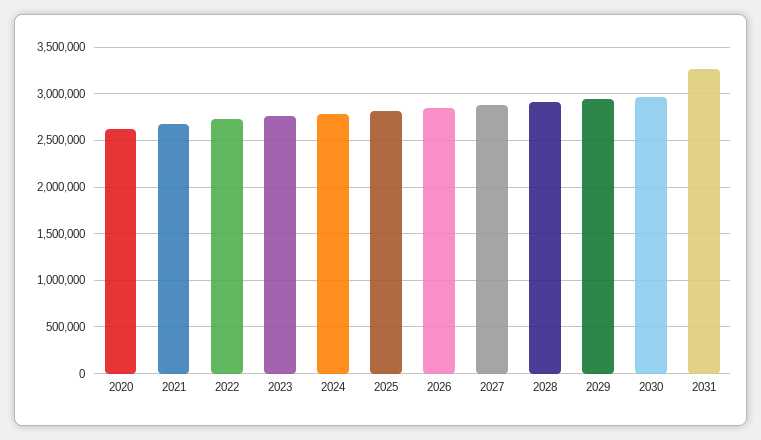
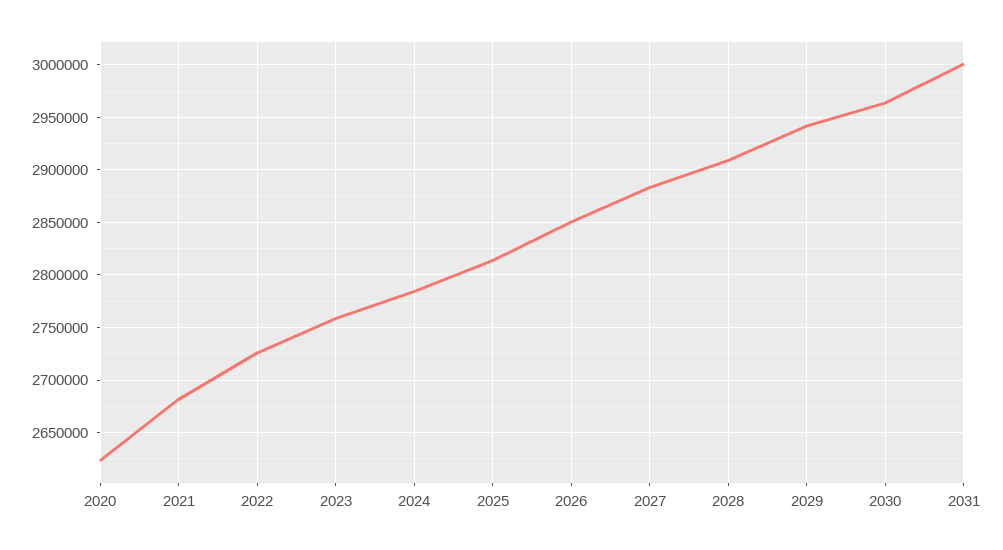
2031: 3300000 -> 3000000

